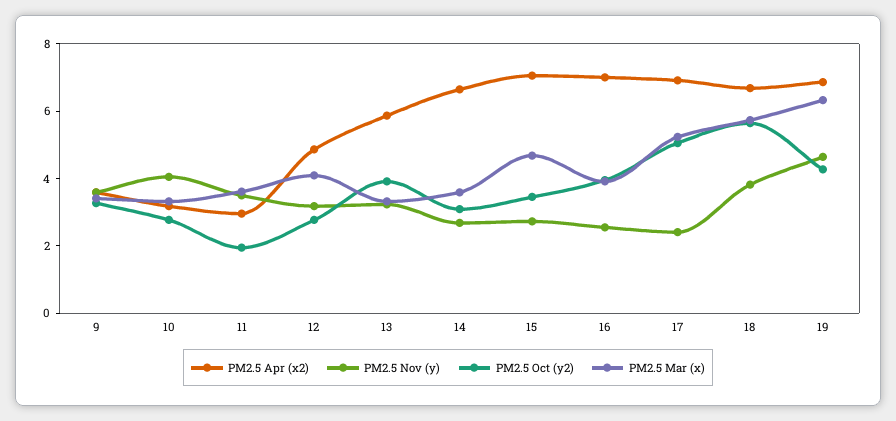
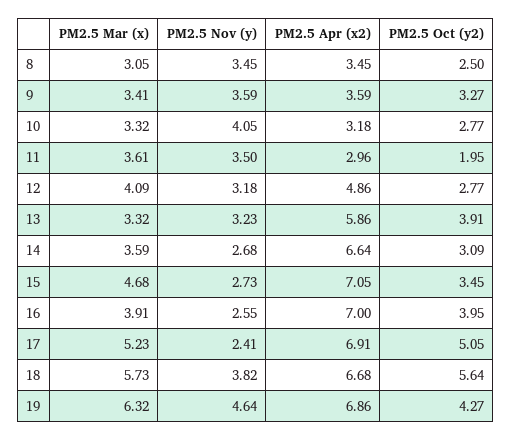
PM2.5 Mar (x), 8: none -> 3.05
PM2.5 Nov (y), 8: none -> 3.45
PM2.5 Apr (x2), 8: none -> 3.45
PM2.5 Oct (y2), 8: none -> 2.5

